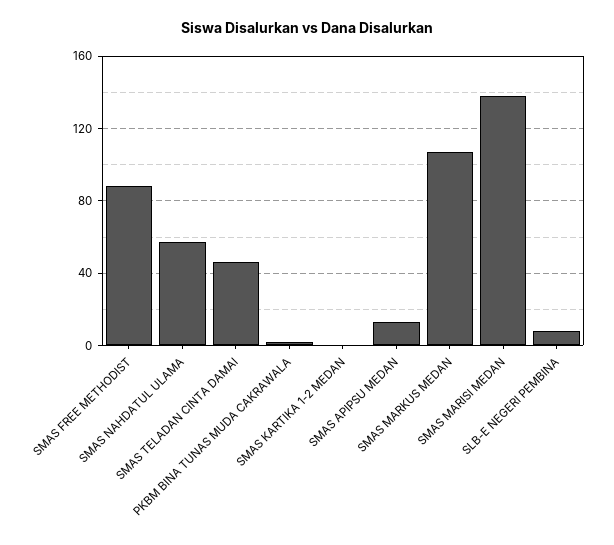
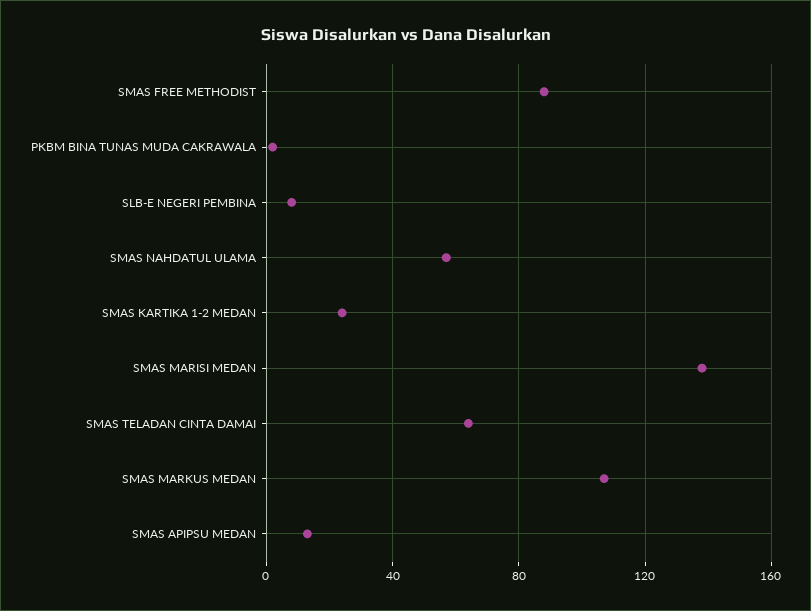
SMAS TELADAN CINTA DAMAI: 45 -> 65
SMAS KARTIKA 1-2 MEDAN: 0 -> 25

